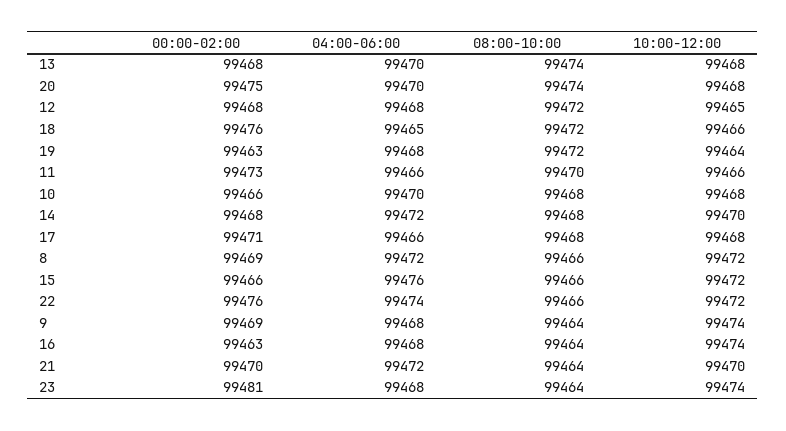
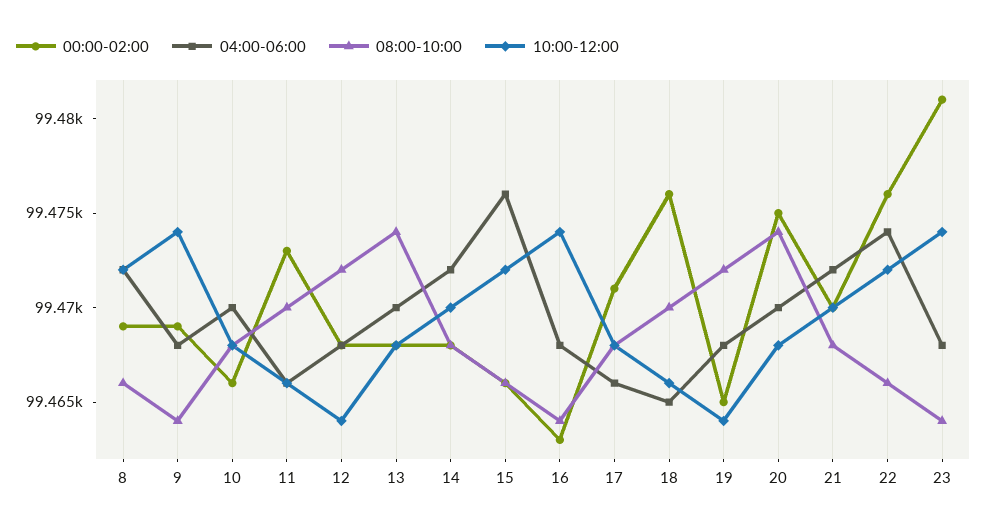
10:00-12:00, 12: 99465 -> 99464
08:00-10:00, 18: 99472 -> 99470
00:00-02:00, 19: 99463 -> 99465
08:00-10:00, 21: 99464 -> 99468

